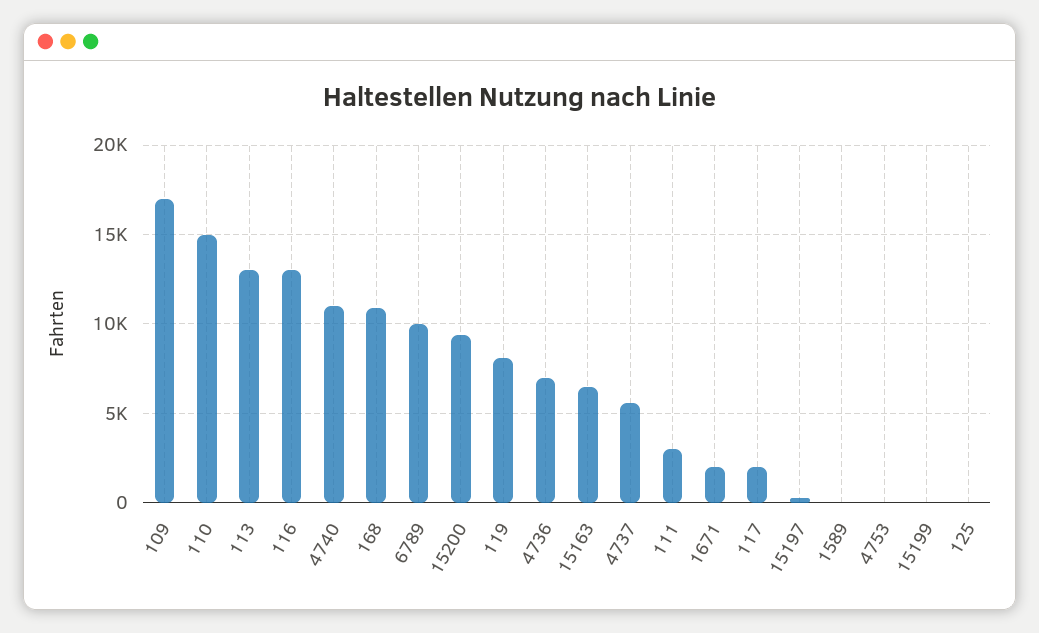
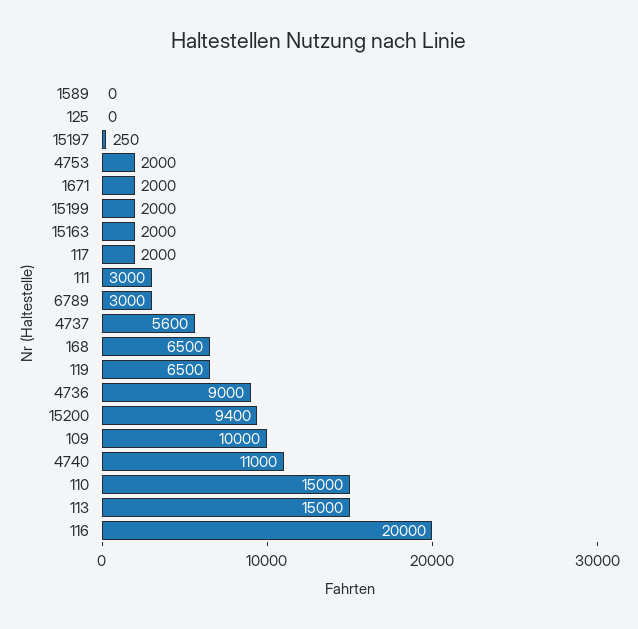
109: 17000 -> 10000
113: 13000 -> 15000
116: 13000 -> 20000
168: 11000 -> 6500
6789: 10000 -> 3000
119: 8000 -> 6500
4736: 7000 -> 9000
15163: 6500 -> 2000
4753: 0 -> 2000
15199: 0 -> 2000

